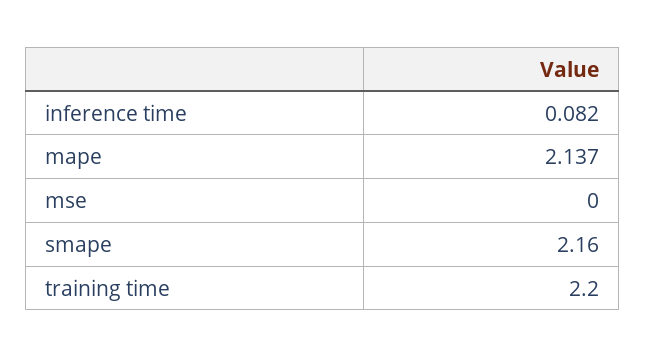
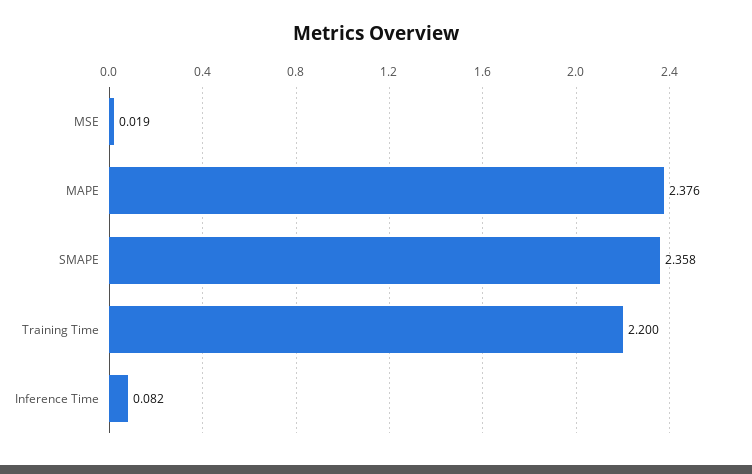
mape: 2.137 -> 2.376
mse: 0 -> 0.019
smape: 2.16 -> 2.358

